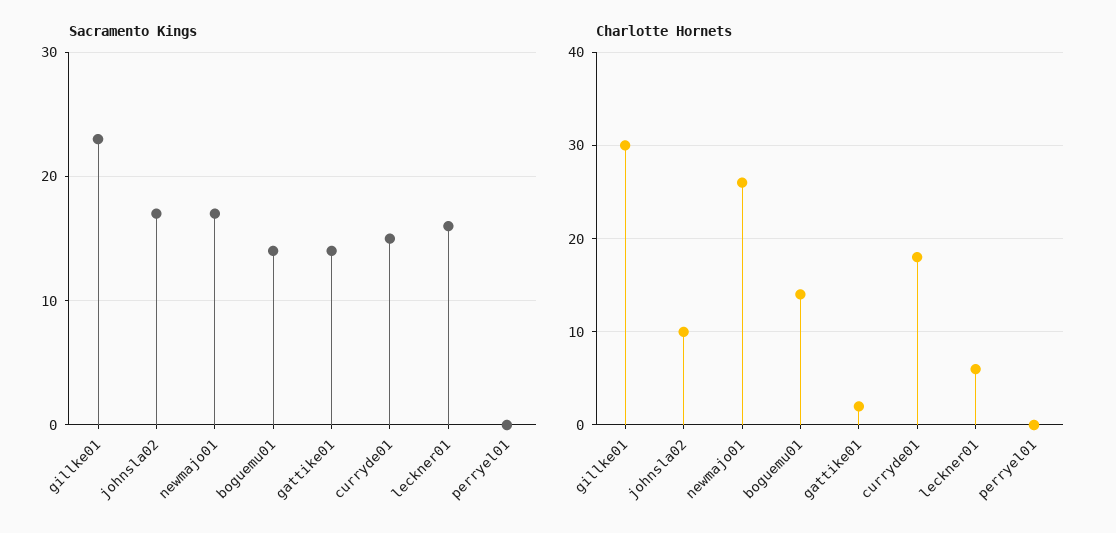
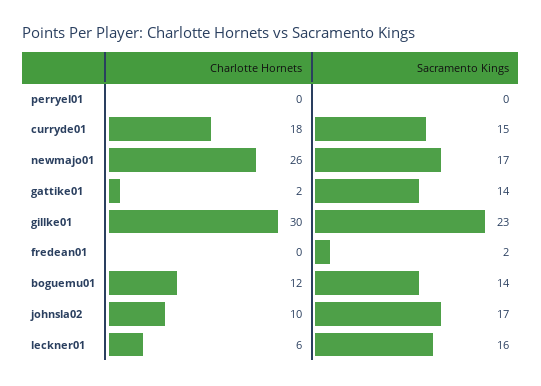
Charlotte Hornets, boguemu01: 14 -> 12
Charlotte Hornets, fredean01: none -> 0
Sacramento Kings, fredean01: none -> 2

